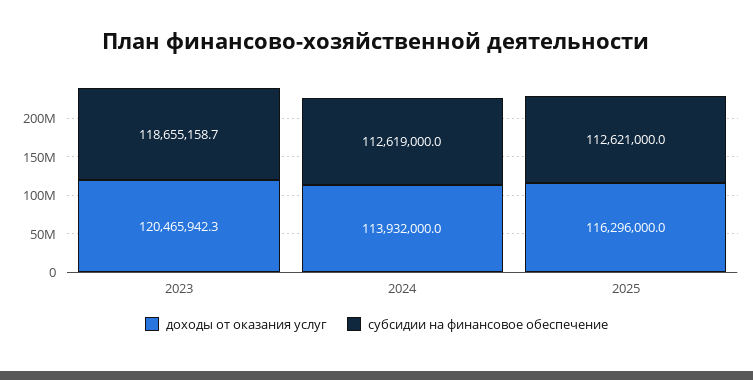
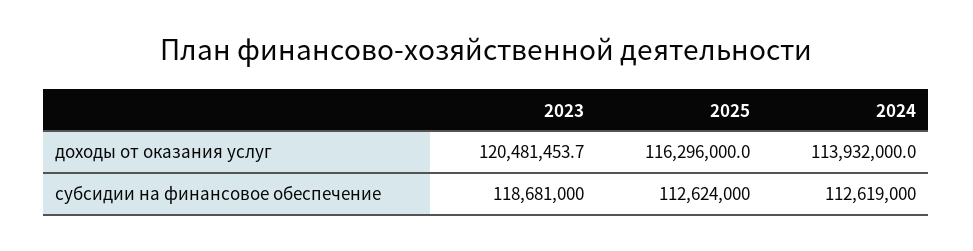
доходы от оказания услуг, 2023: 120465942.3 -> 120481453.7
субсидии на финансовое обеспечение, 2023: 118655158.7 -> 118681000
субсидии на финансовое обеспечение, 2025: 112621000 -> 112624000

